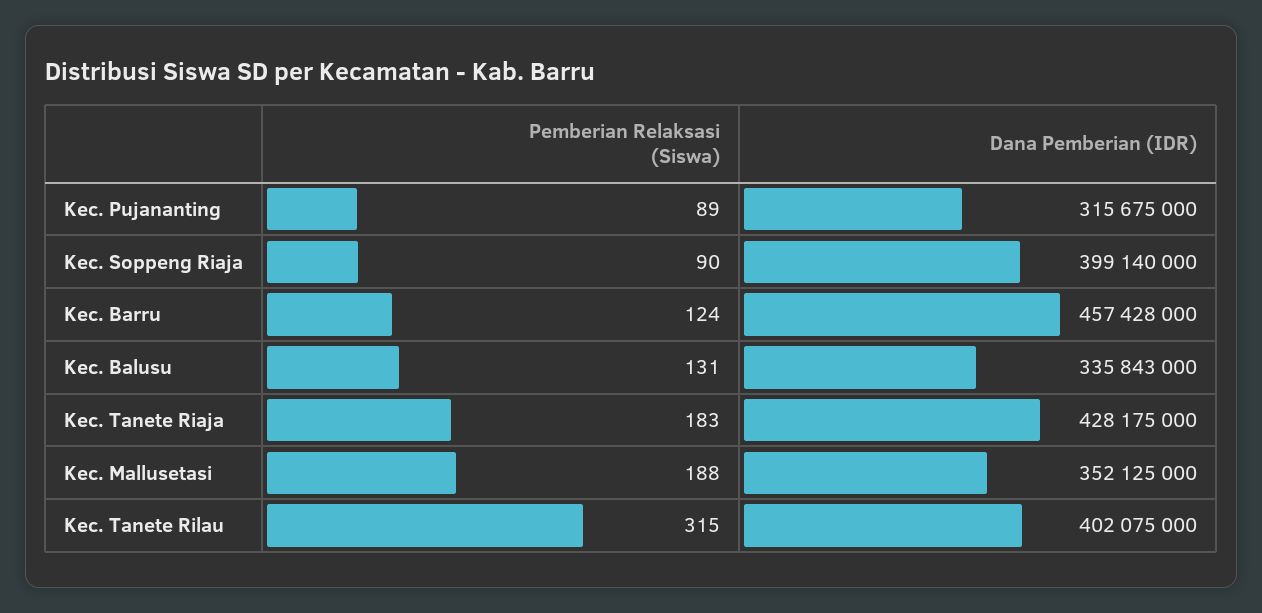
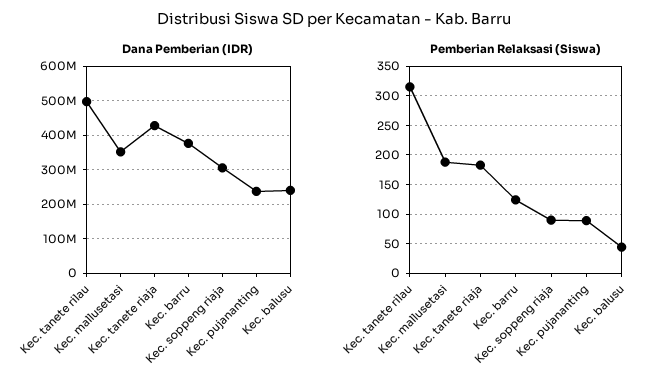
Dana Pemberian (IDR), Kec. Pujananting: 315675000 -> 240000000
Dana Pemberian (IDR), Kec. Soppeng Riaja: 399140000 -> 300000000
Dana Pemberian (IDR), Kec. Barru: 457428000 -> 380000000
Pemberian Relaksasi (Siswa), Kec. Balusu: 131 -> 50
Dana Pemberian (IDR), Kec. Balusu: 335843000 -> 240000000
Dana Pemberian (IDR), Kec. Tanete Rilau: 402075000 -> 500000000

